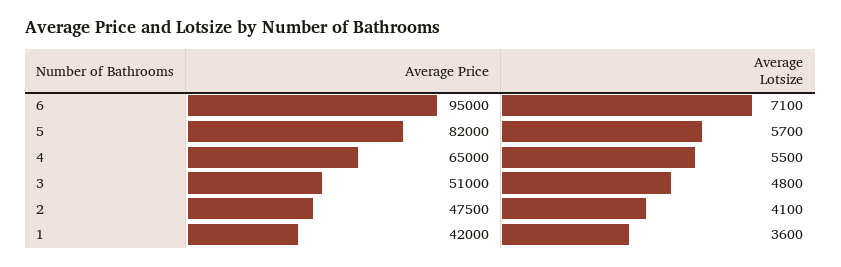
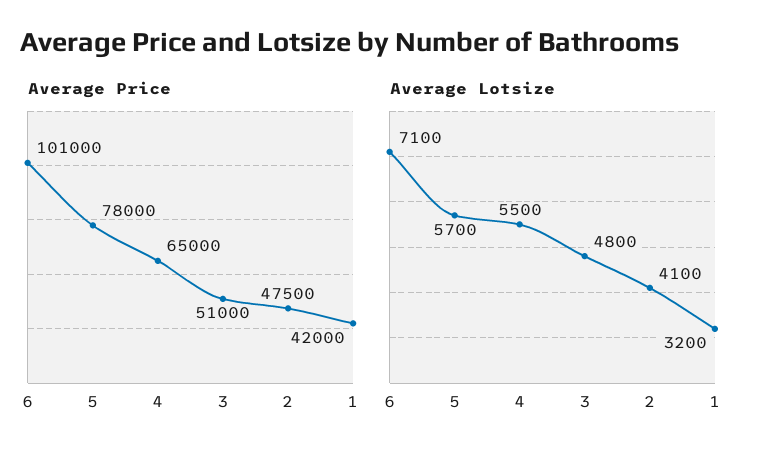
Average Price, 6: 95000 -> 101000
Average Price, 5: 82000 -> 78000
Average Lotsize, 1: 3600 -> 3200

